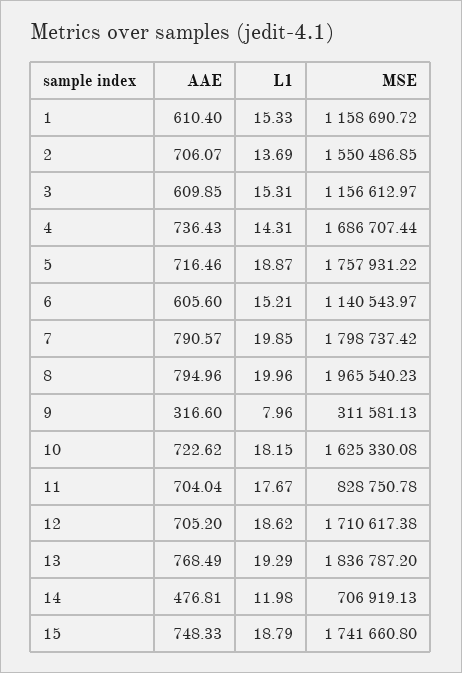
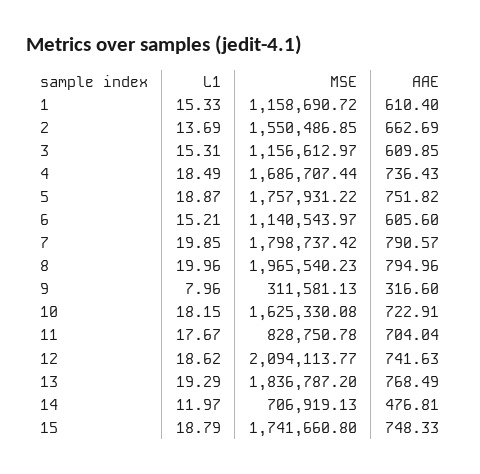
AAE, 2: 706.07 -> 662.69
L1, 4: 14.31 -> 18.49
AAE, 5: 716.46 -> 751.82
AAE, 10: 722.62 -> 722.91
AAE, 12: 705.2 -> 741.63
MSE, 12: 1710617.38 -> 2094113.77
L1, 14: 11.98 -> 11.97

